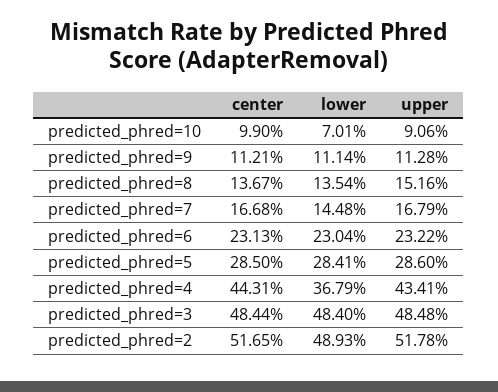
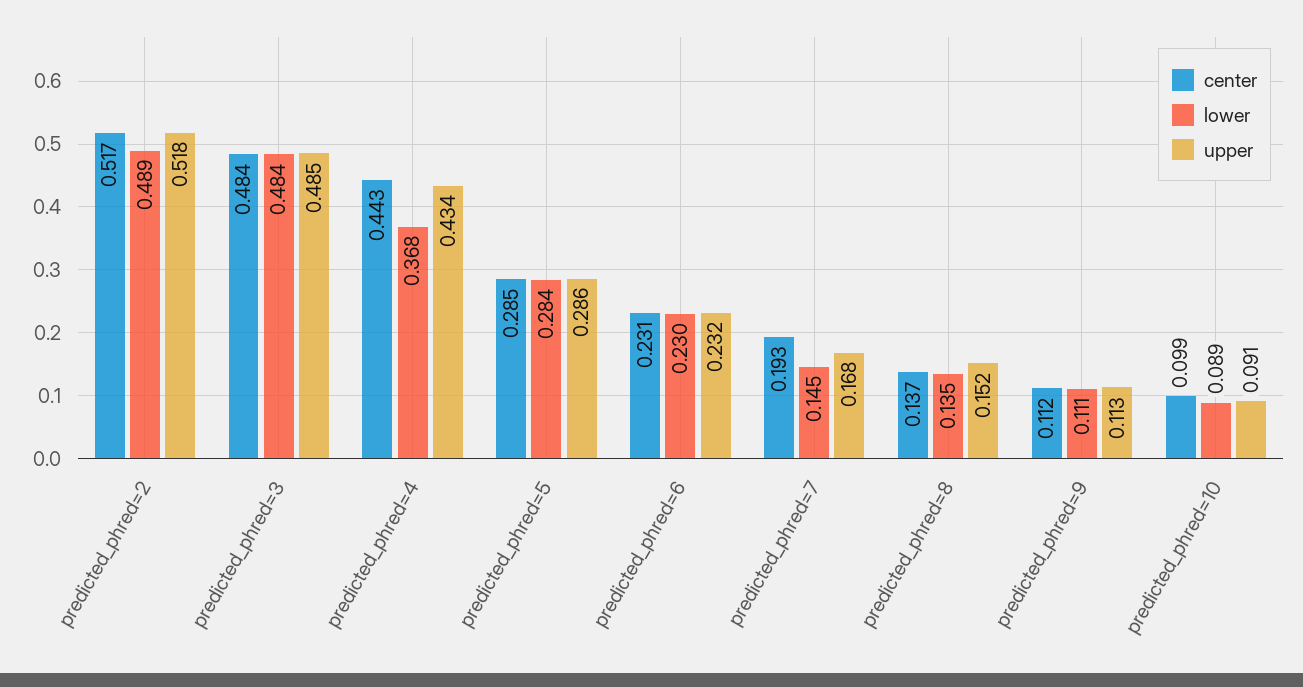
lower, predicted_phred=10: 0.0701 -> 0.089
center, predicted_phred=7: 0.1668 -> 0.193

